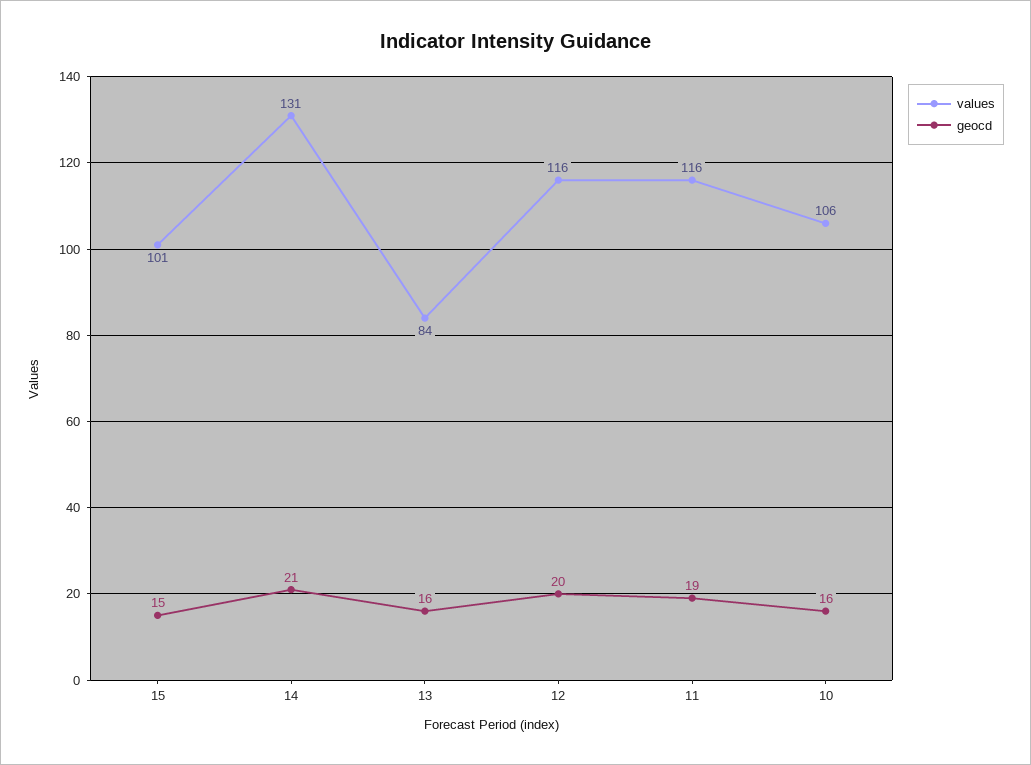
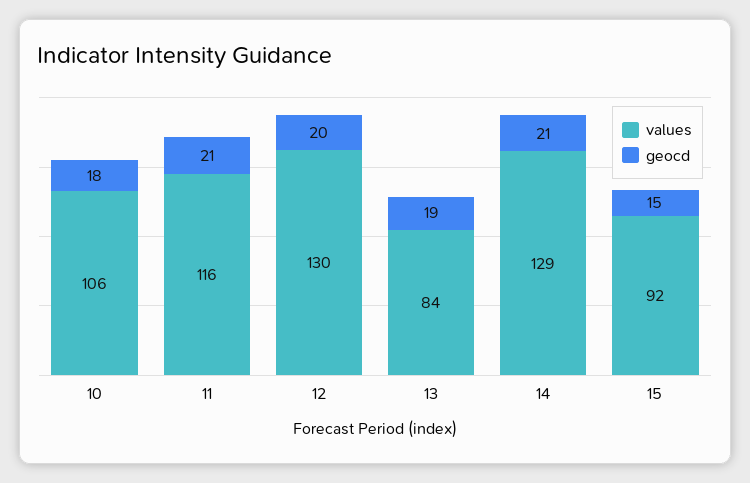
values, 15: 101 -> 92
values, 14: 131 -> 129
geocd, 13: 16 -> 19
values, 12: 116 -> 130
geocd, 11: 19 -> 21
geocd, 10: 16 -> 18

